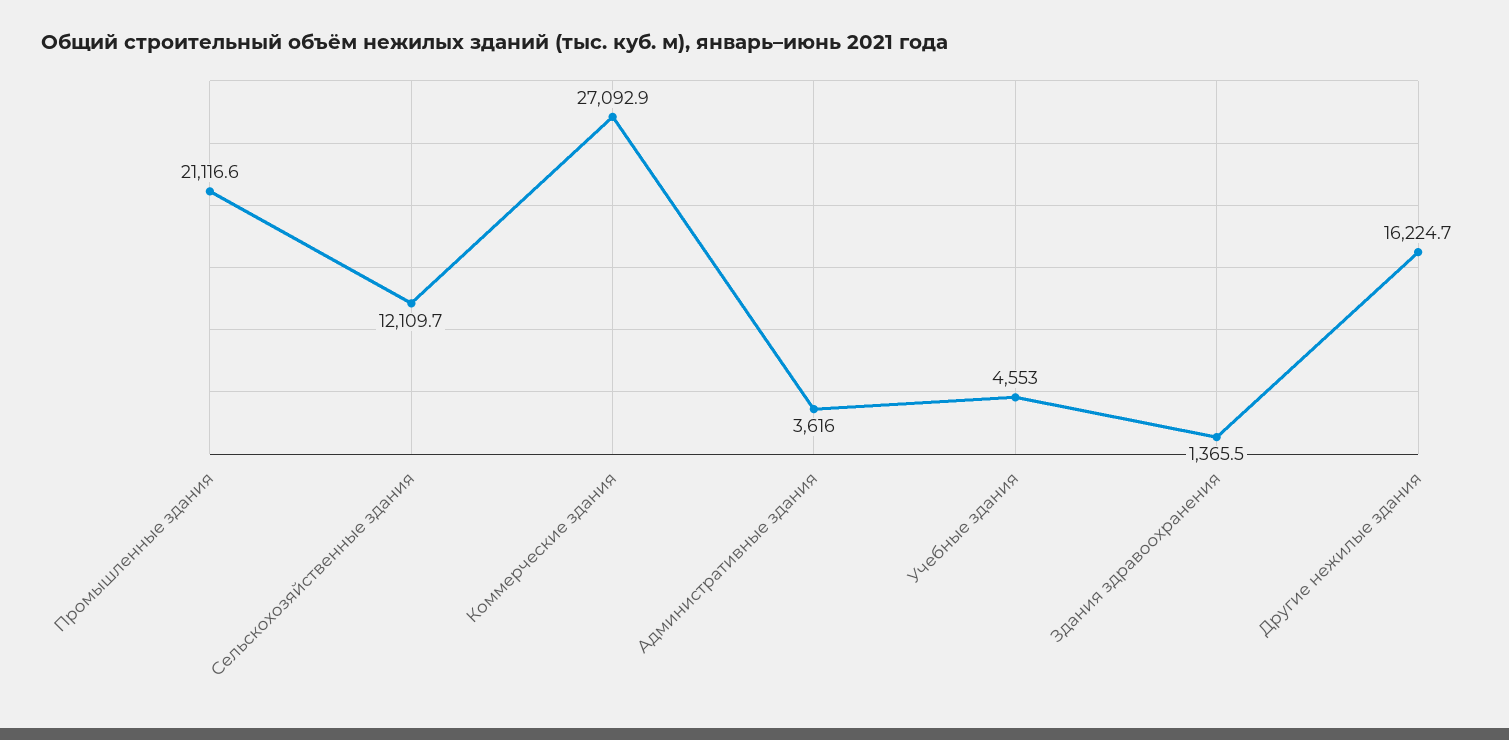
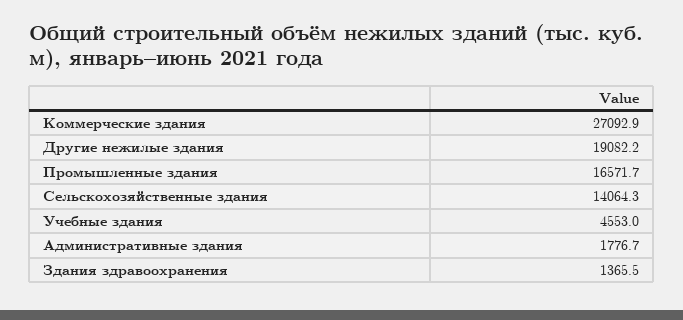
Промышленные здания: 21116.6 -> 16571.7
Сельскохозяйственные здания: 12109.7 -> 14064.3
Административные здания: 3616 -> 1776.7
Другие нежилые здания: 16224.7 -> 19082.2

